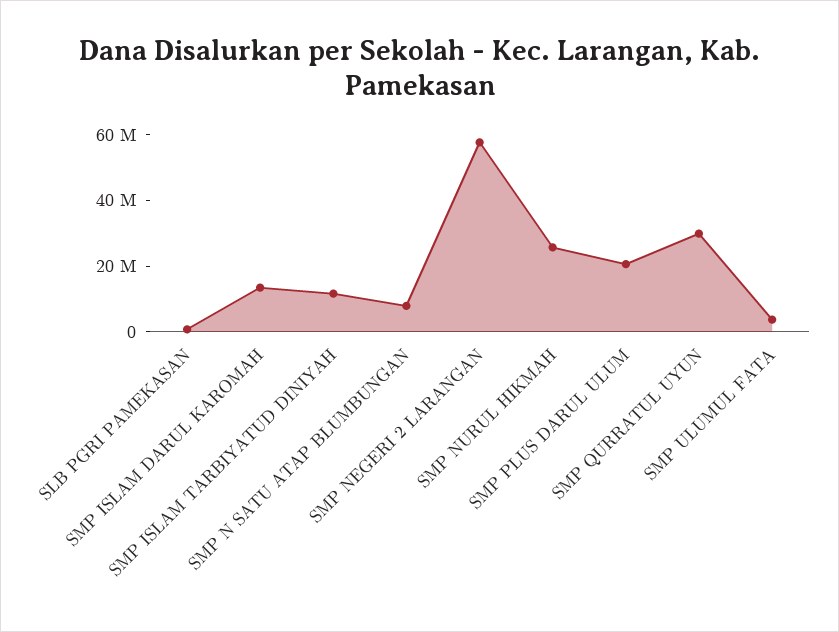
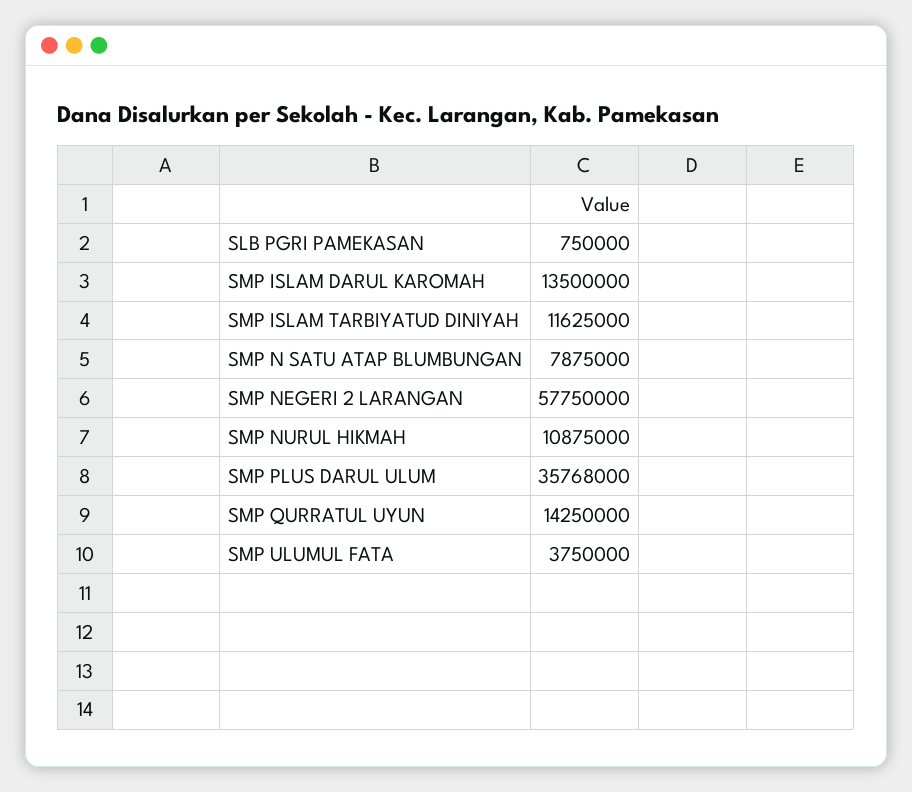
SMP NURUL HIKMAH: 25000000 -> 10875000
SMP PLUS DARUL ULUM: 20000000 -> 35768000
SMP QURRATUL UYUN: 30000000 -> 14250000

